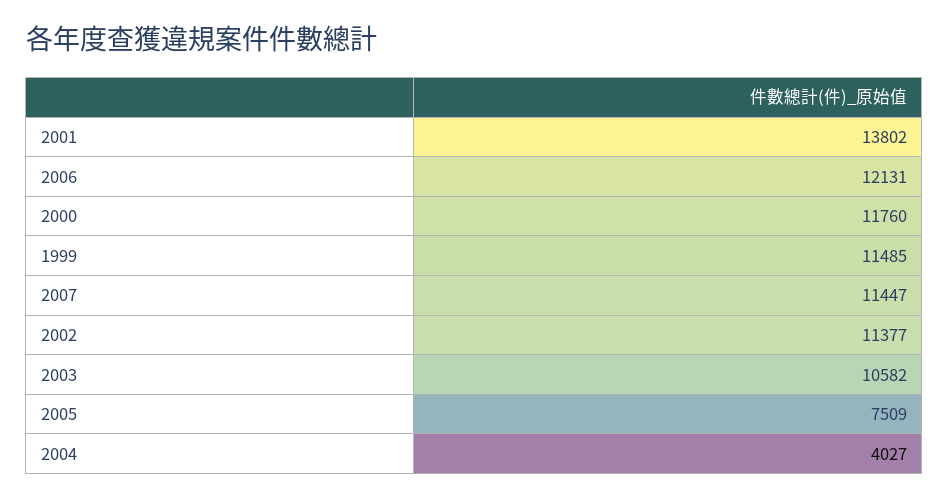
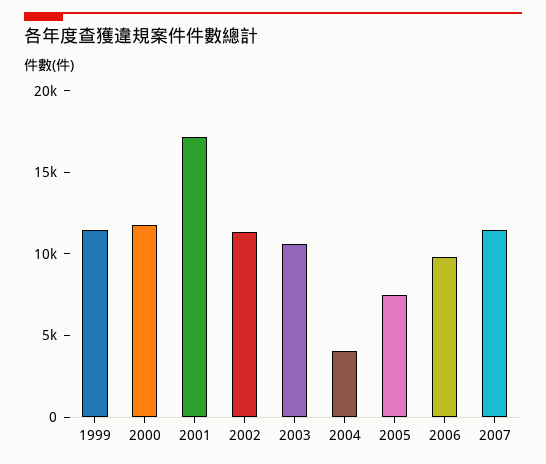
2001: 13802 -> 17000
2006: 12131 -> 10000

